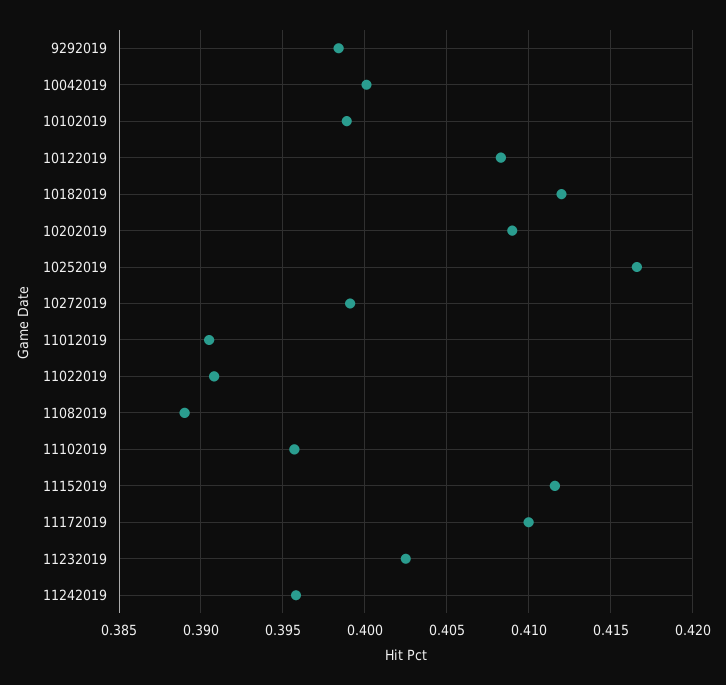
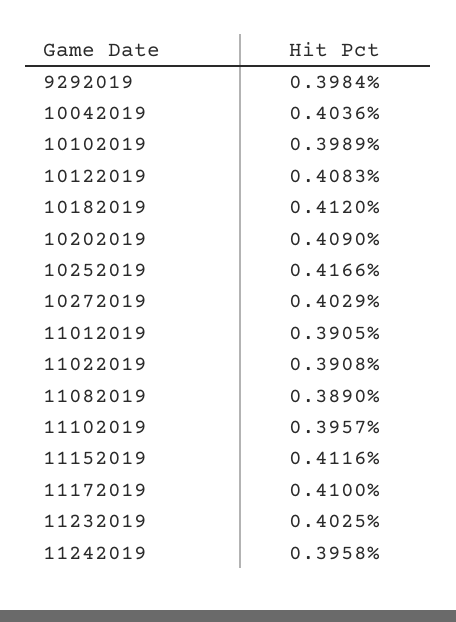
10042019: 0.4 -> 0.4036
10272019: 0.399 -> 0.4029

